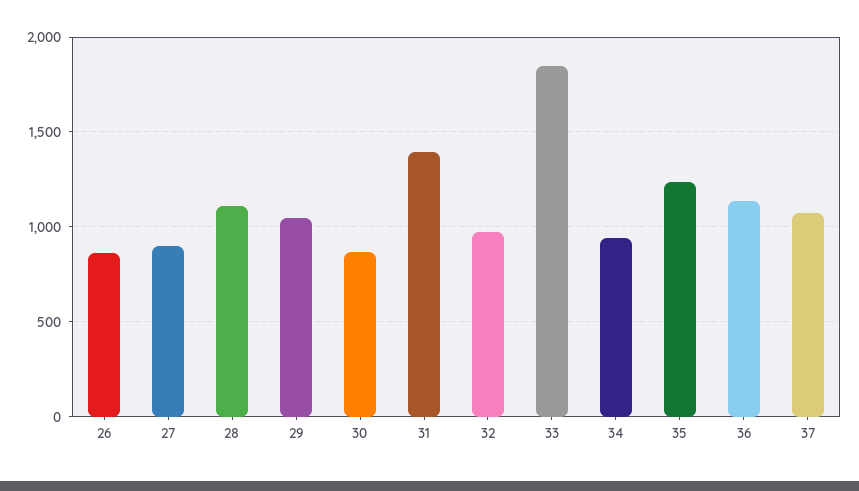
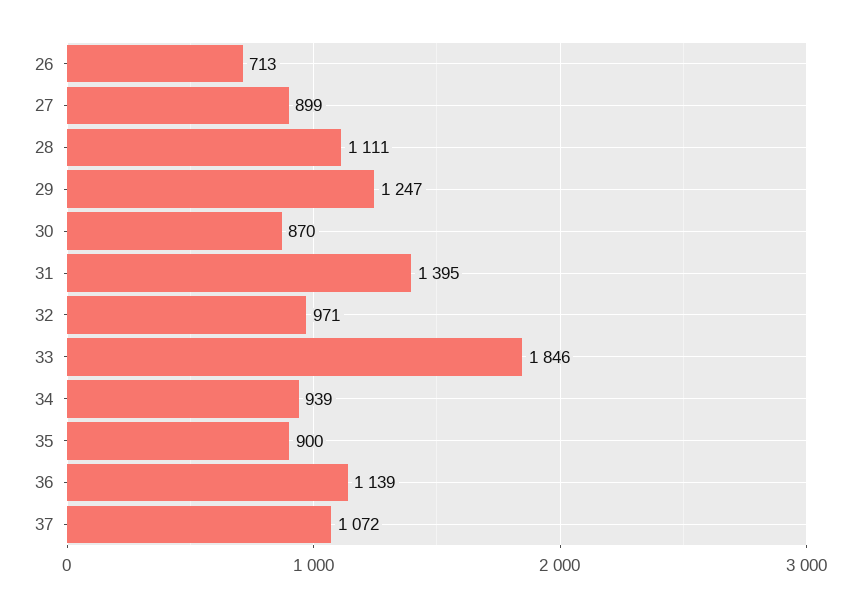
26: 850 -> 713
29: 1050 -> 1247
35: 1250 -> 900

